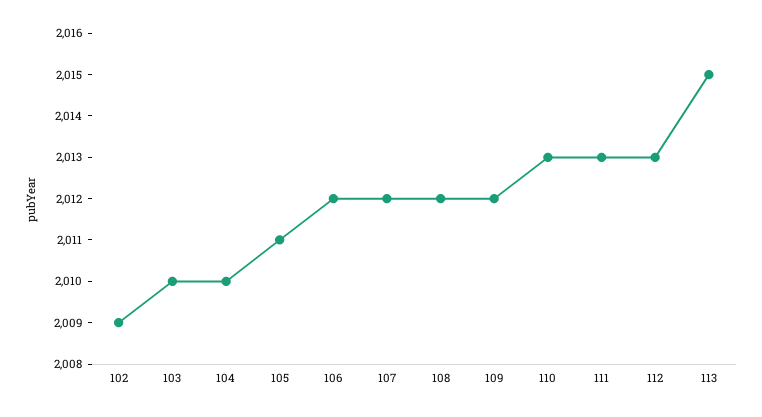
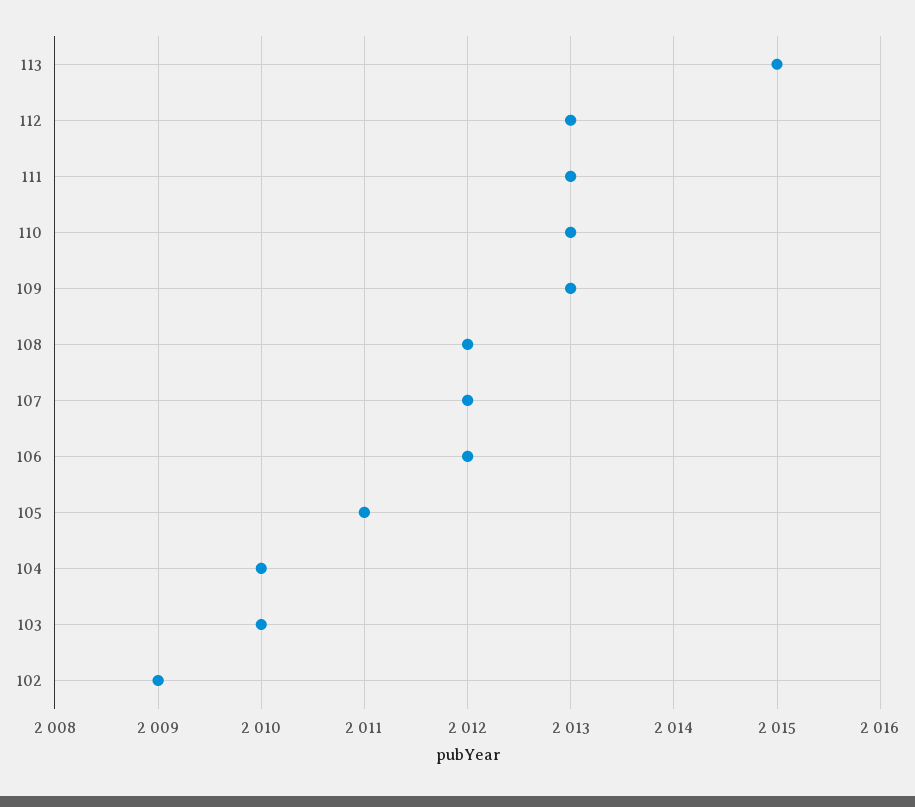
109: 2012 -> 2013

